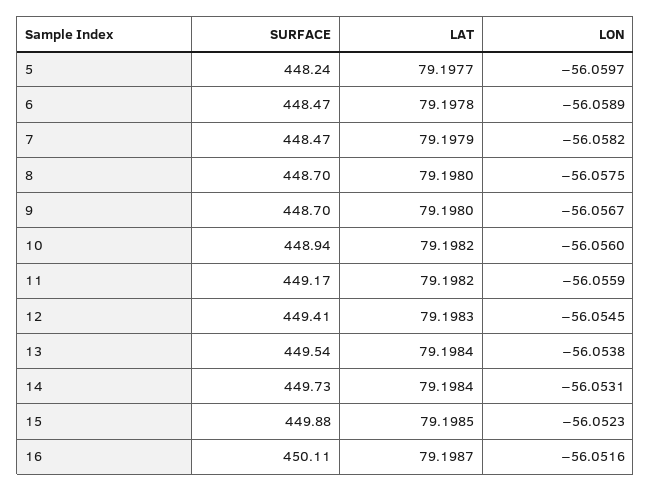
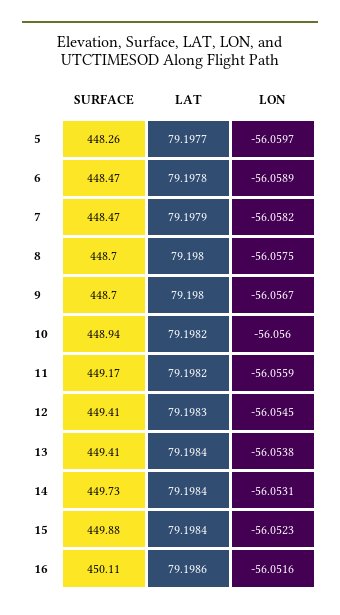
SURFACE, 5: 448.24 -> 448.26
SURFACE, 13: 449.54 -> 449.41
LAT, 15: 79.1985 -> 79.1984
LAT, 16: 79.1987 -> 79.1986

